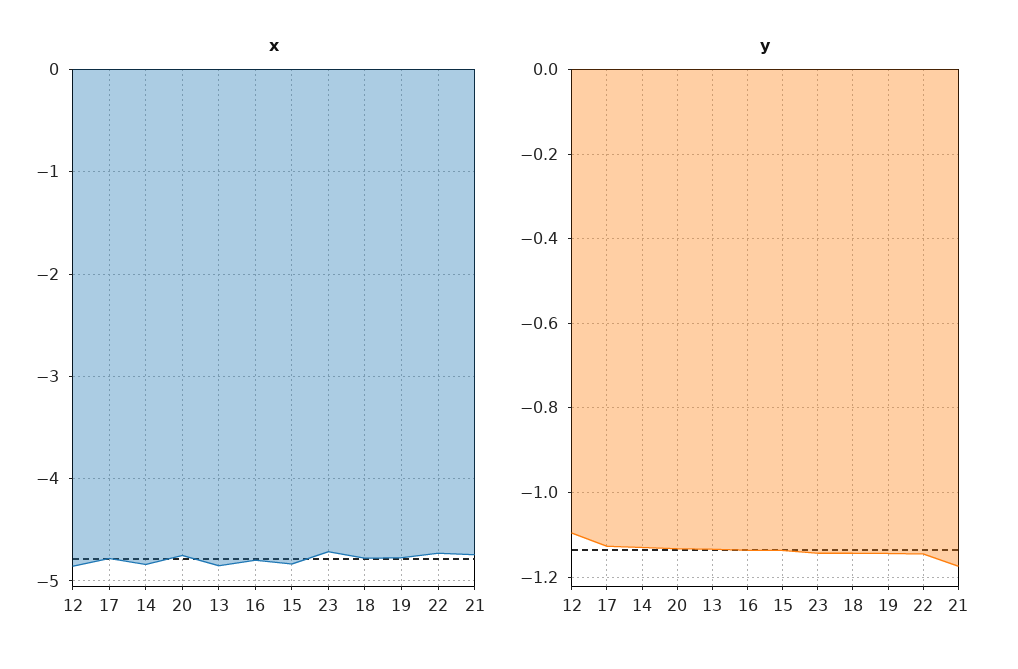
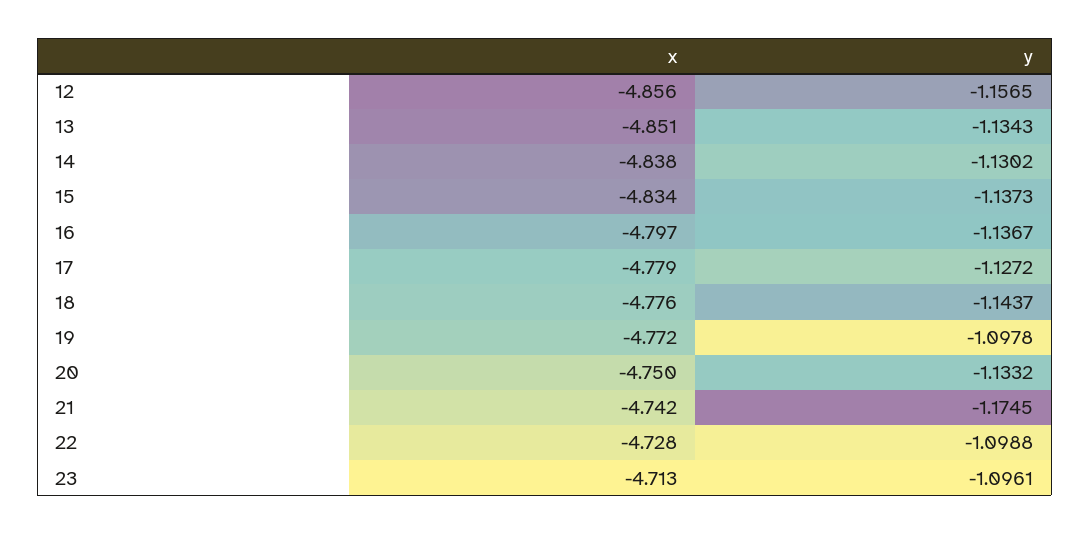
y, 12: -1.1 -> -1.1565
y, 23: -1.14 -> -1.0961
y, 19: -1.14 -> -1.0978
y, 22: -1.14 -> -1.0988

